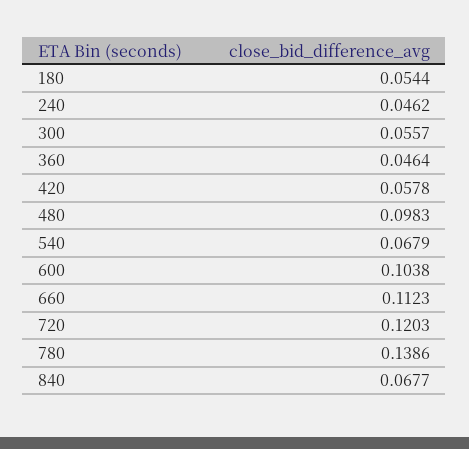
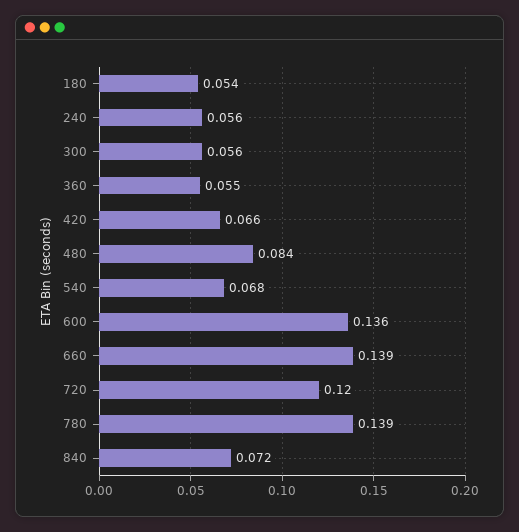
240: 0.0462 -> 0.056
360: 0.0464 -> 0.055
420: 0.0578 -> 0.066
480: 0.0983 -> 0.084
600: 0.1038 -> 0.136
660: 0.1123 -> 0.139
840: 0.0677 -> 0.072

